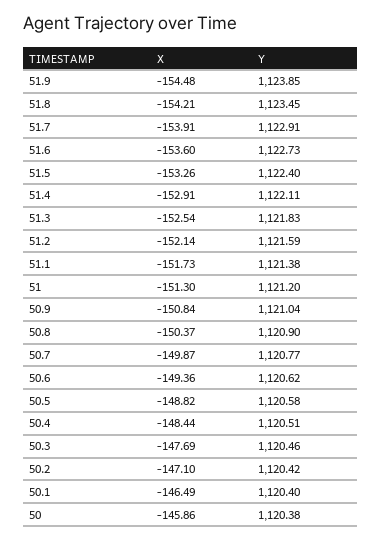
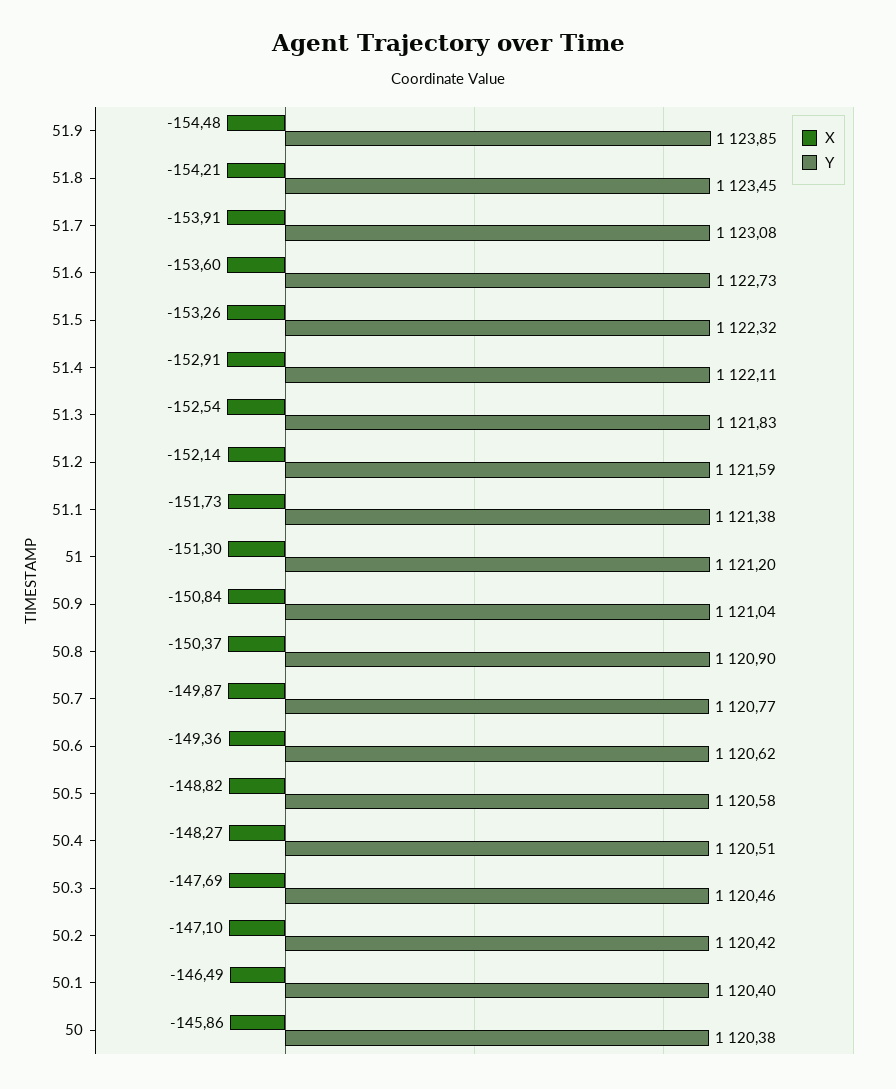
Y, 51.7: 1122.91 -> 1123.08
Y, 51.5: 1122.4 -> 1122.32
X, 50.4: -148.44 -> -148.27

